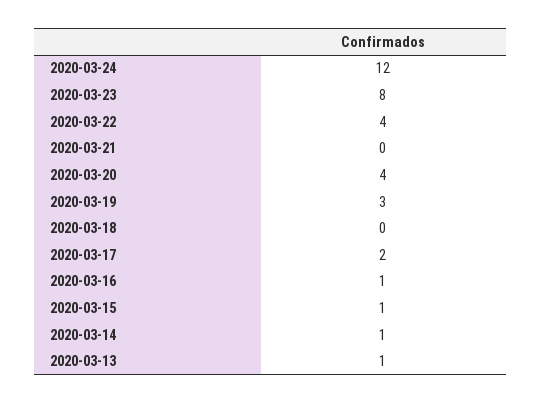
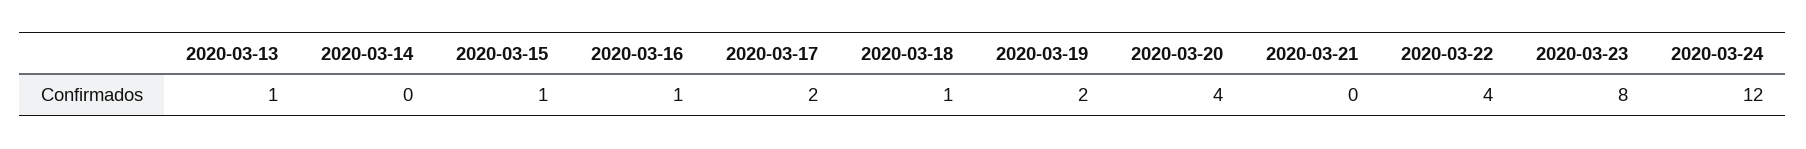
2020-03-19: 3 -> 2
2020-03-18: 0 -> 1
2020-03-14: 1 -> 0

